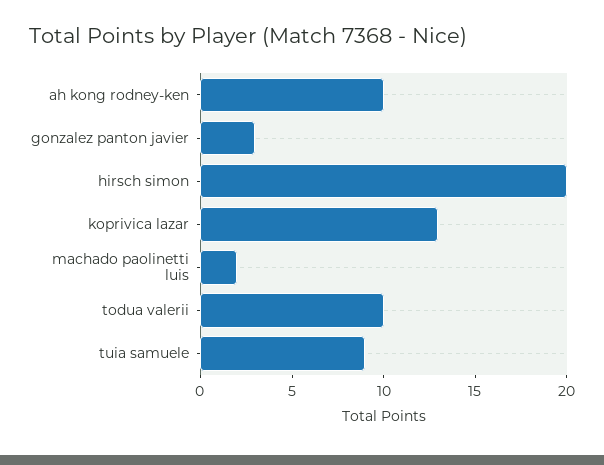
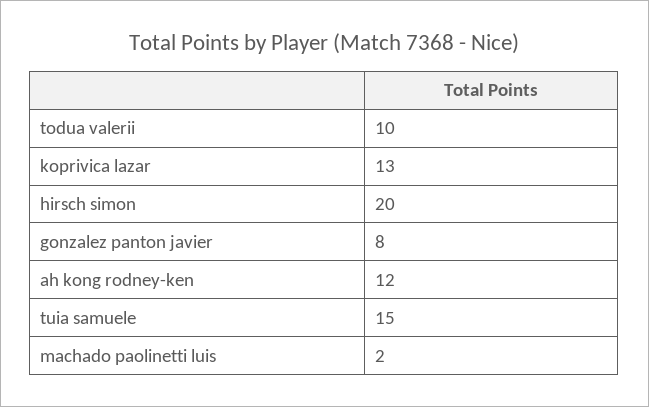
ah kong rodney-ken: 10 -> 12
gonzalez panton javier: 3 -> 8
tuia samuele: 9 -> 15

